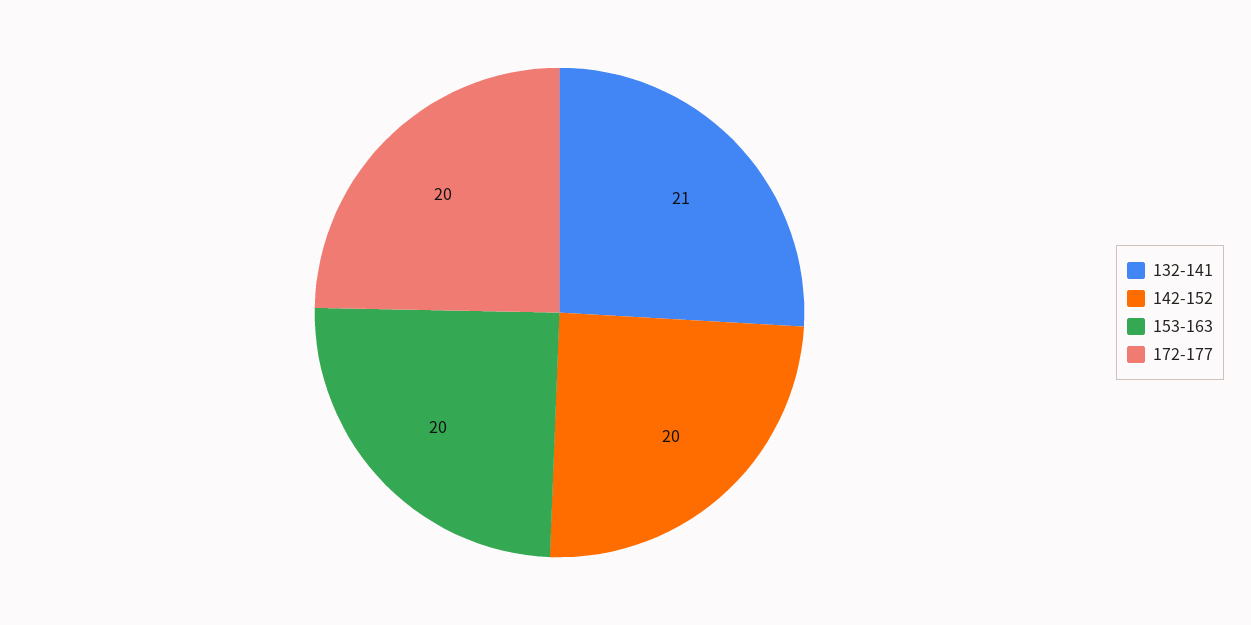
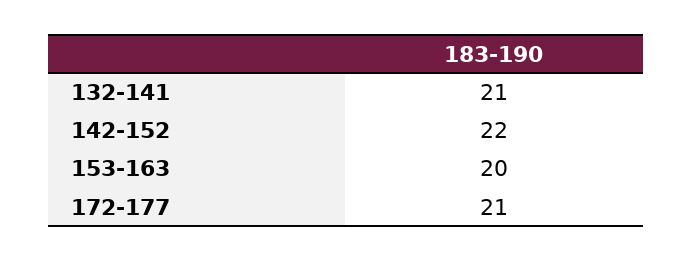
142-152: 20 -> 22
172-177: 20 -> 21

